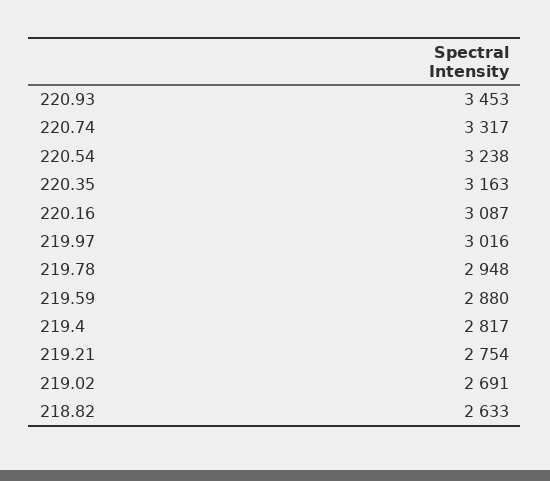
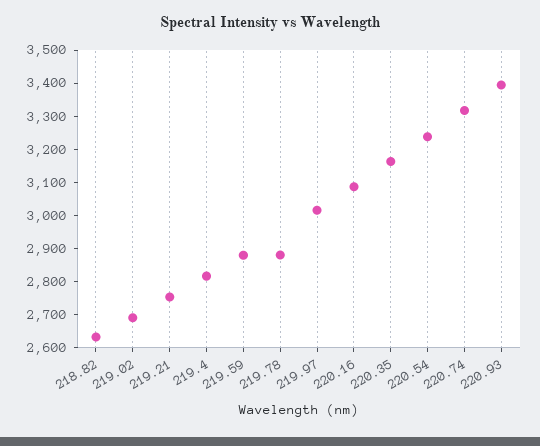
220.93: 3453 -> 3400
219.78: 2948 -> 2875

